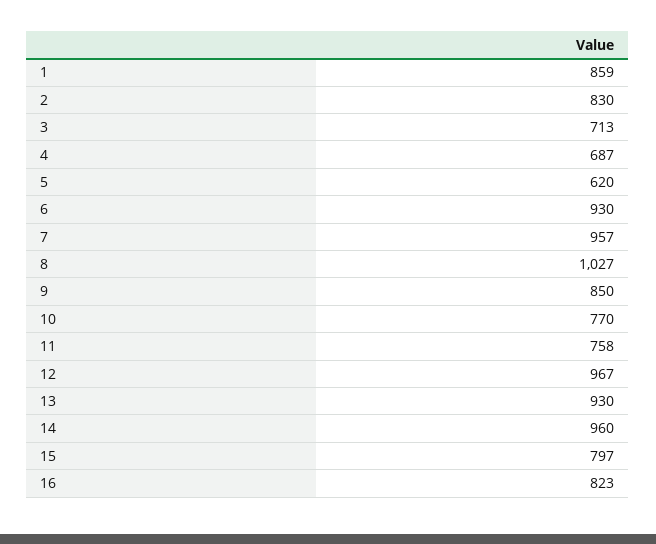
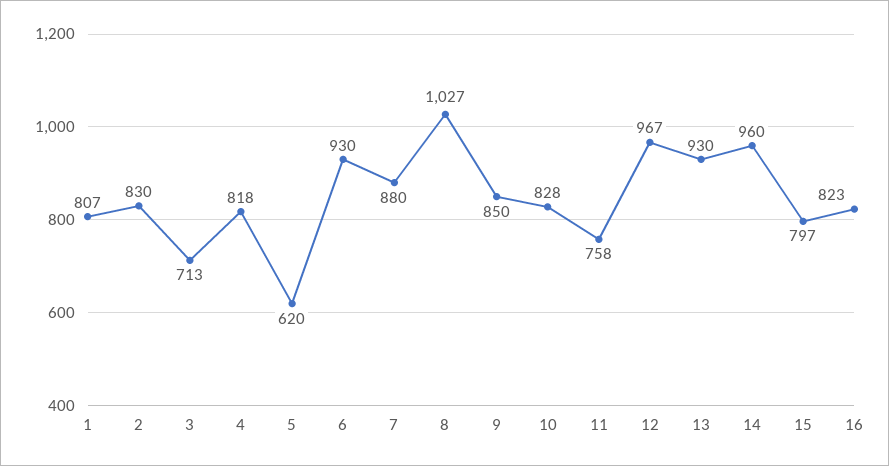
1: 859 -> 807
4: 687 -> 818
7: 957 -> 880
10: 770 -> 828

